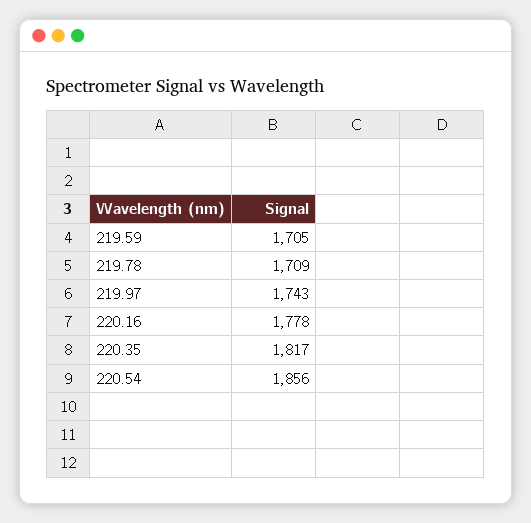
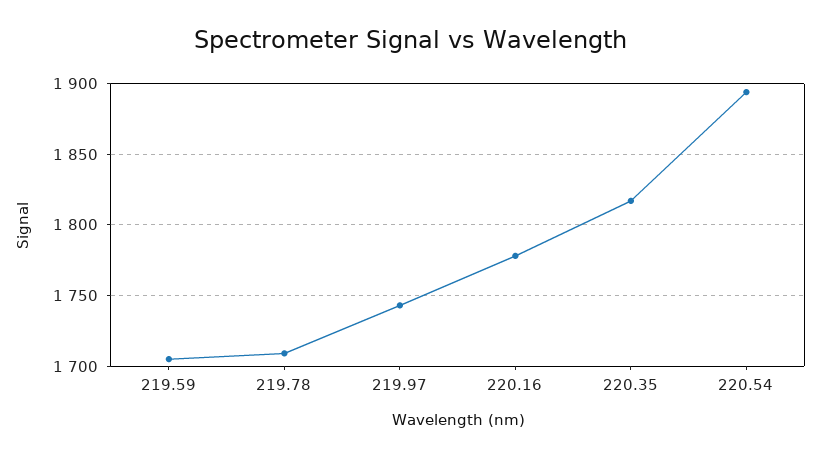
220.54: 1856 -> 1895

